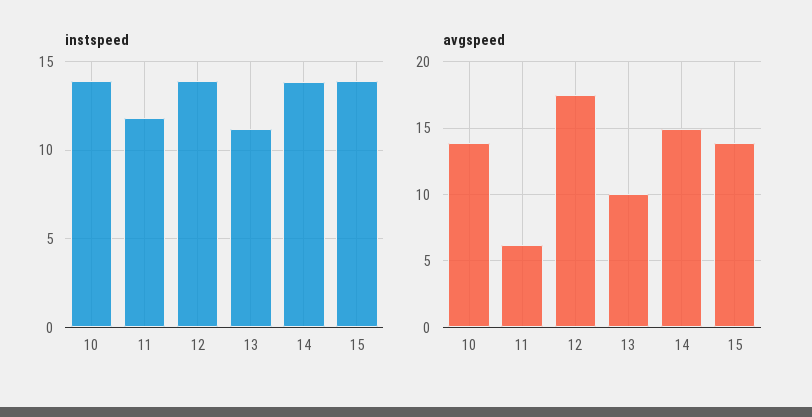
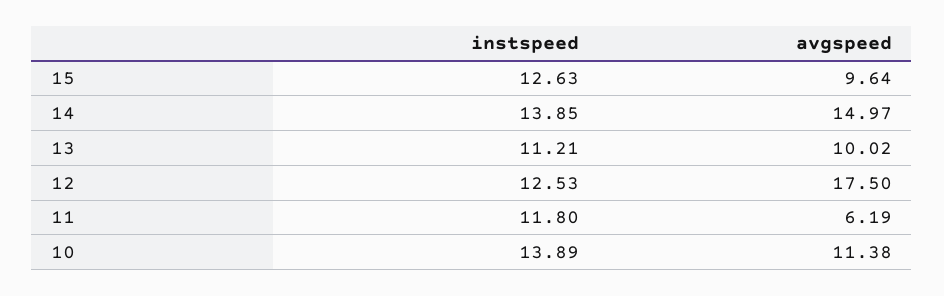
instspeed, 12: 14 -> 12.53
instspeed, 15: 14 -> 12.63
avgspeed, 10: 14 -> 11.38
avgspeed, 15: 14 -> 9.64

